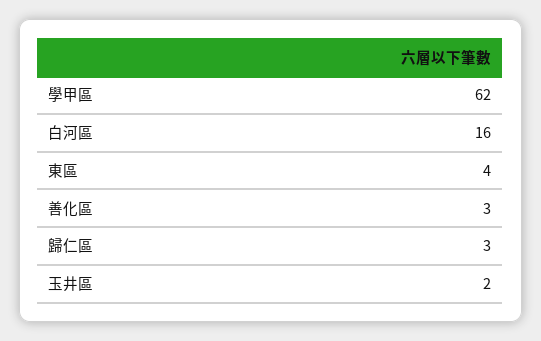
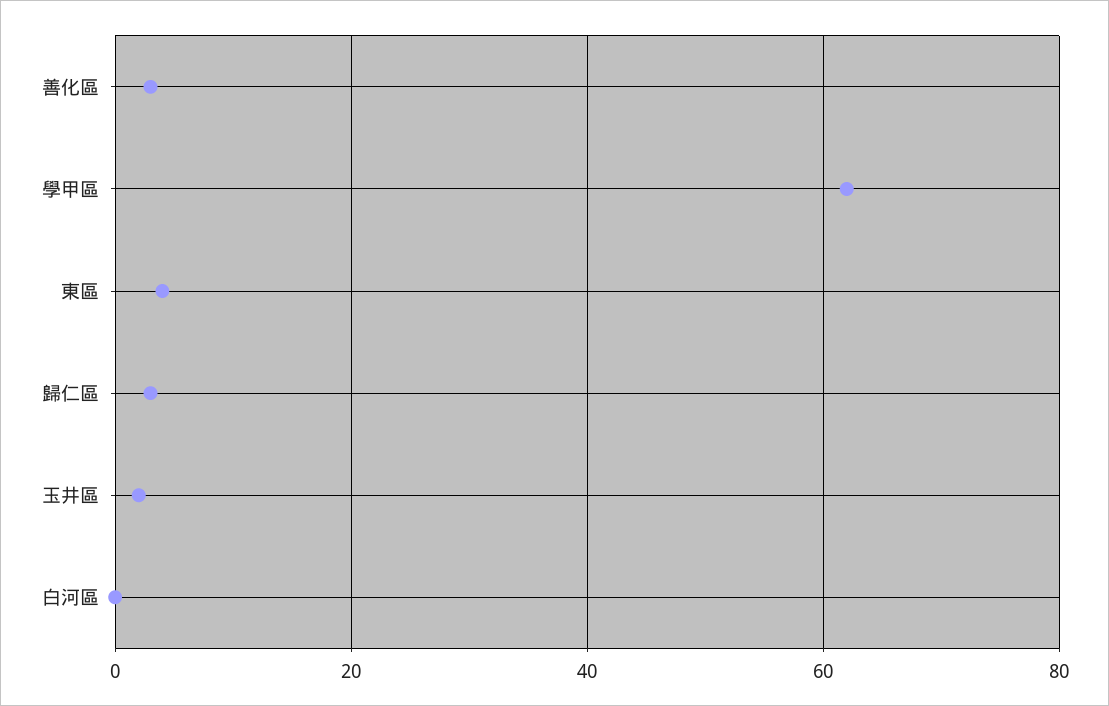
白河區: 16 -> 0

